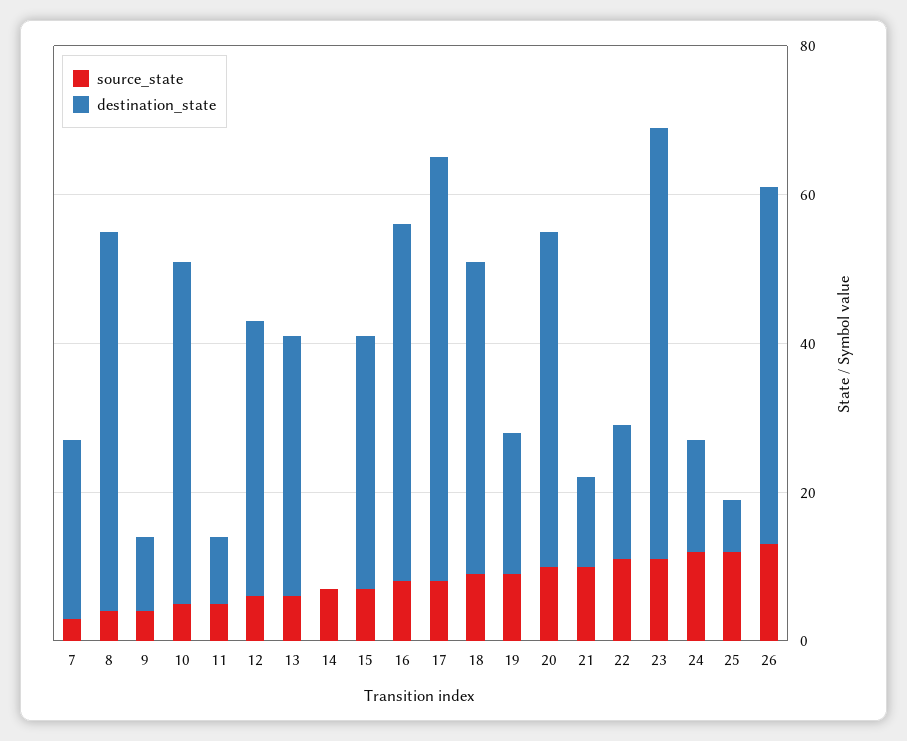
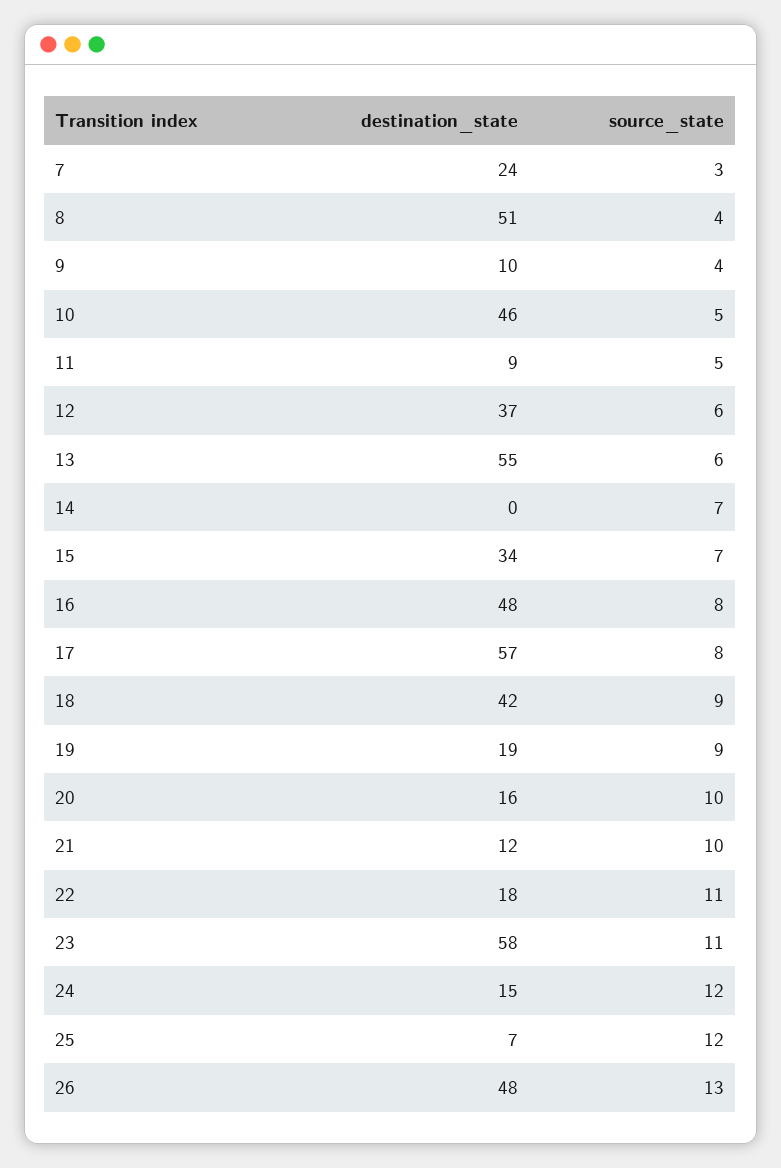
destination_state, 13: 35 -> 55
destination_state, 20: 45 -> 16

